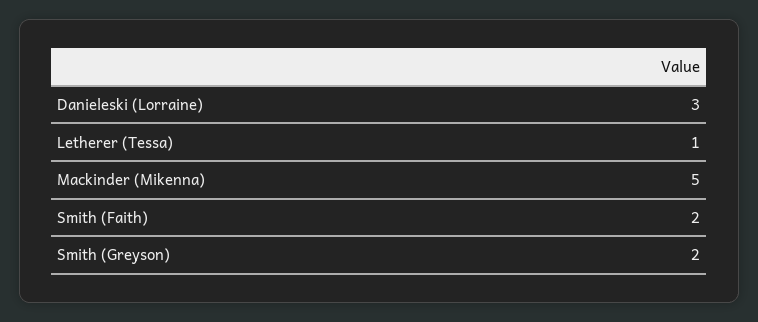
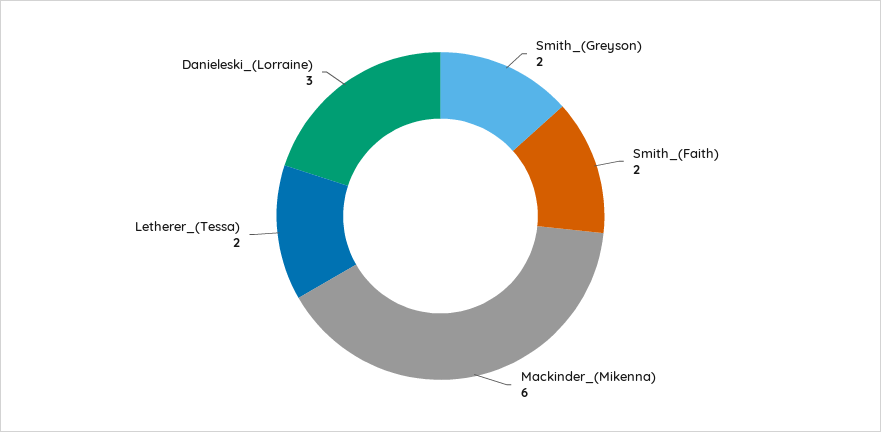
Letherer (Tessa): 1 -> 2
Mackinder (Mikenna): 5 -> 6

